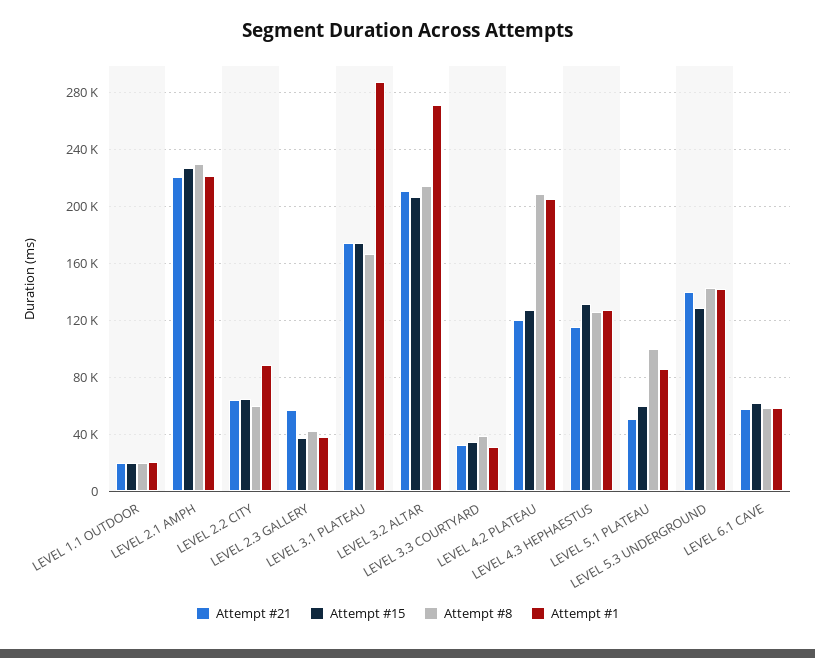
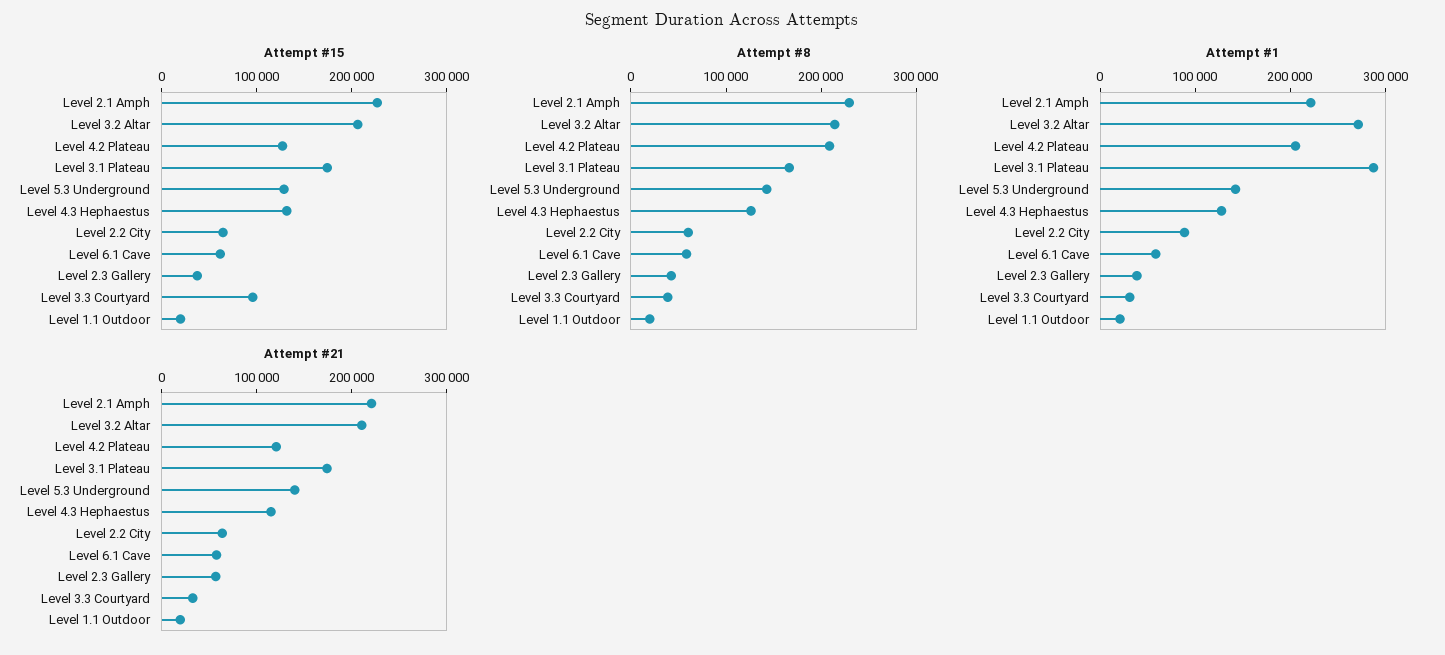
Attempt #15, LEVEL 3.3 COURTYARD: 35000 -> 100000
Attempt #21, LEVEL 5.1 PLATEAU: 50000 -> none
Attempt #15, LEVEL 5.1 PLATEAU: 60000 -> none
Attempt #8, LEVEL 5.1 PLATEAU: 100000 -> none
Attempt #1, LEVEL 5.1 PLATEAU: 85000 -> none

